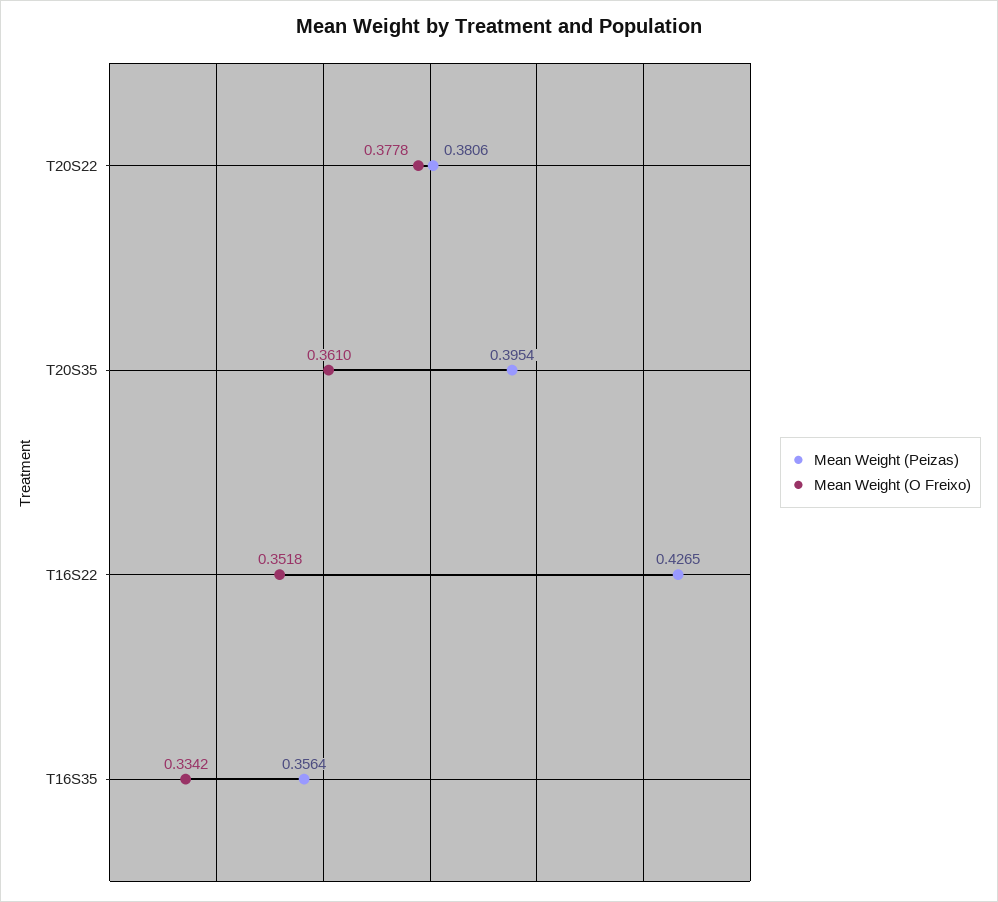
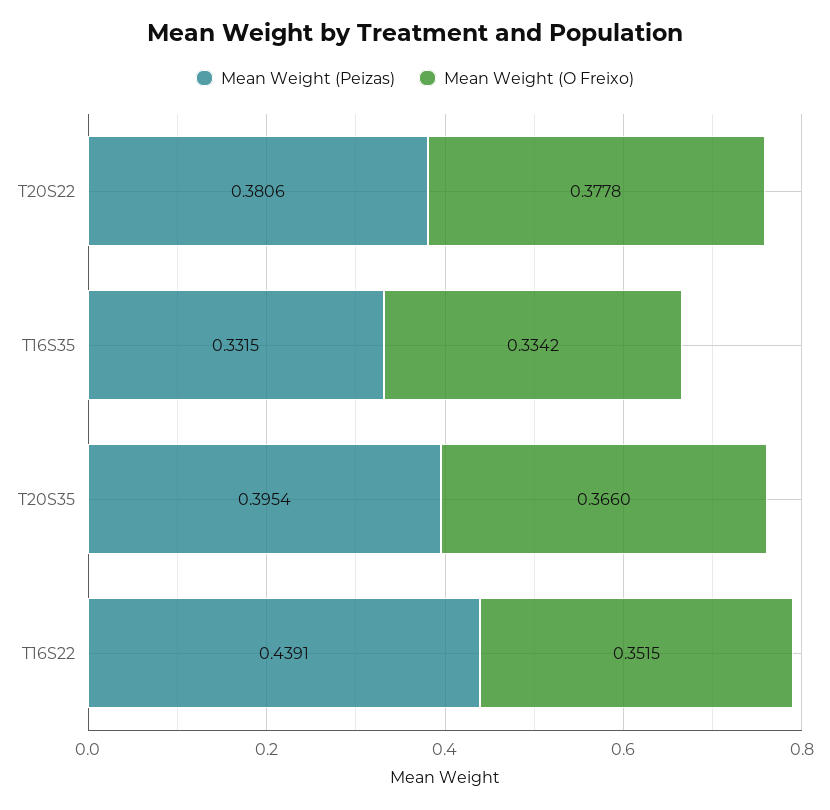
Mean Weight (O Freixo), T20S35: 0.361 -> 0.366
Mean Weight (Peizas), T16S22: 0.4265 -> 0.4391
Mean Weight (O Freixo), T16S22: 0.3518 -> 0.3515
Mean Weight (Peizas), T16S35: 0.3564 -> 0.3315

